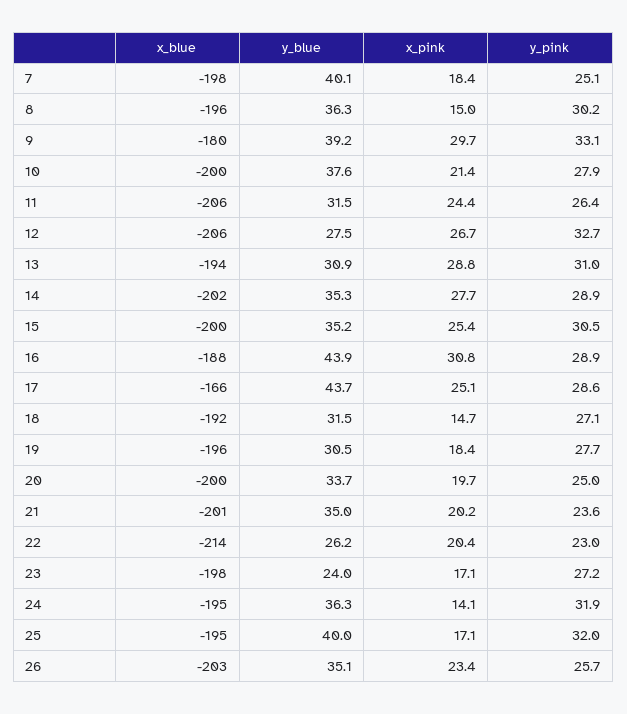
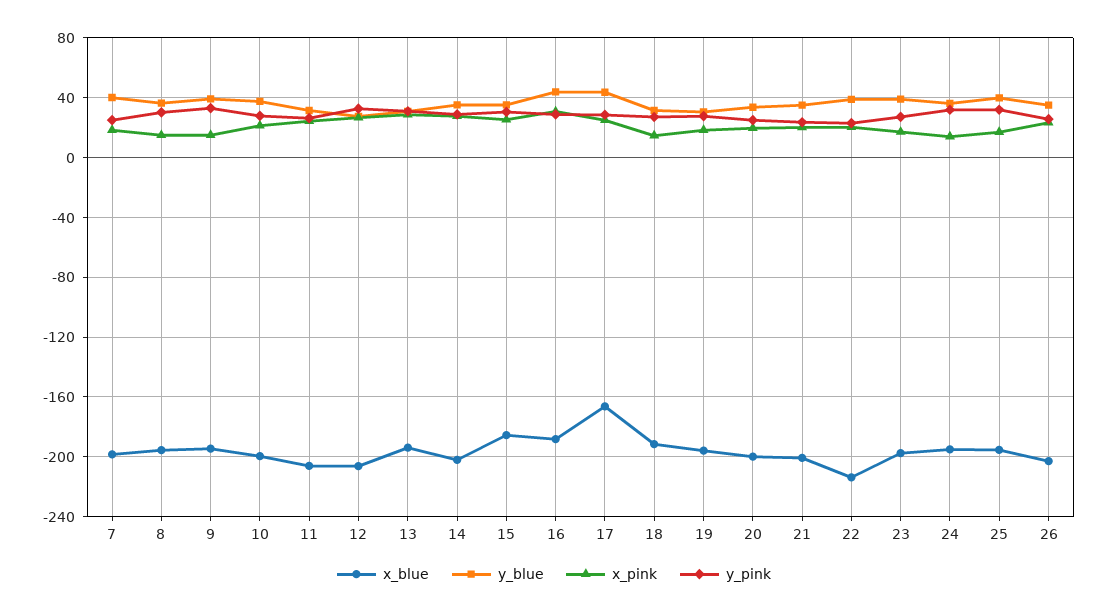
x_blue, 9: -180 -> -195
x_pink, 9: 29.7 -> 15
x_blue, 15: -200 -> -185
y_blue, 22: 26.2 -> 40
y_blue, 23: 24 -> 40

